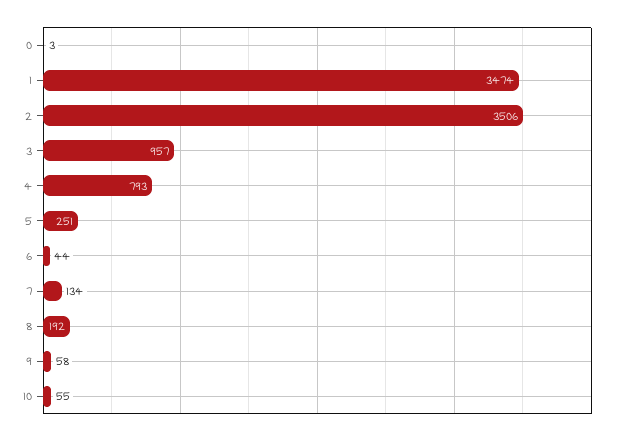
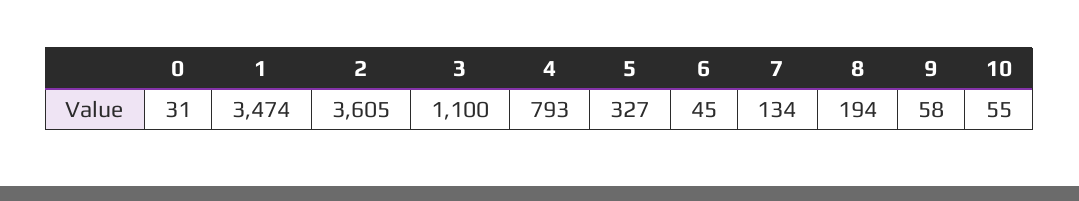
0: 3 -> 31
2: 3506 -> 3605
3: 957 -> 1100
5: 251 -> 327
6: 44 -> 45
8: 192 -> 194

